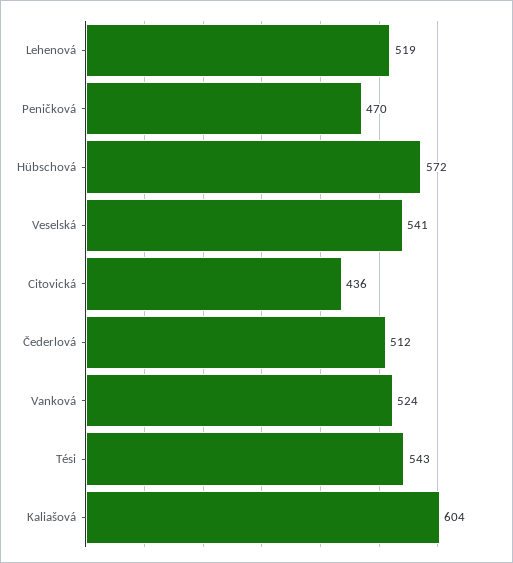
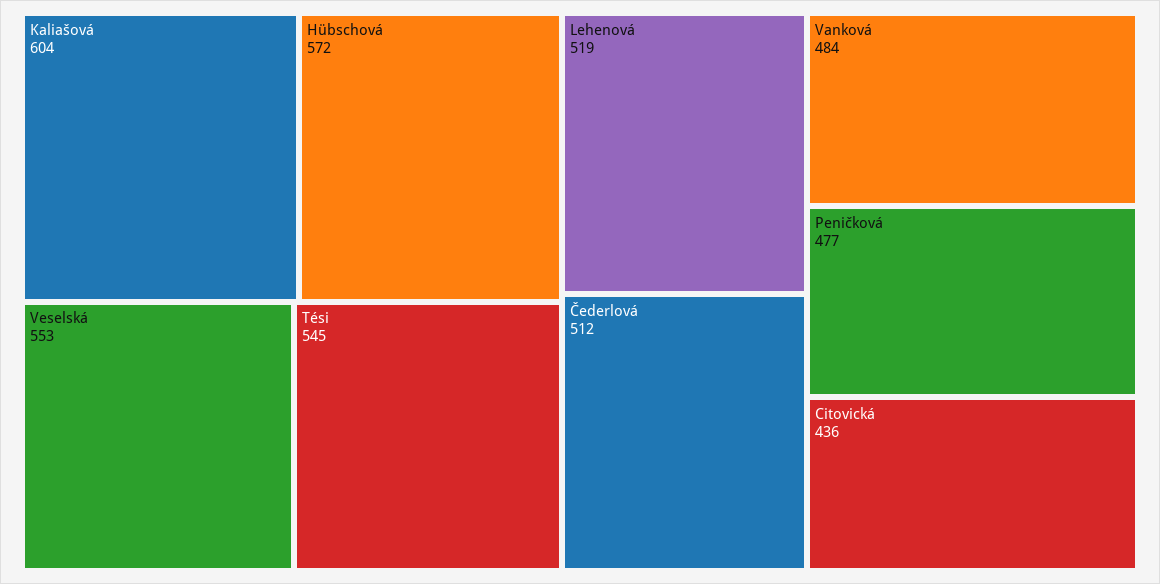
Peničková: 470 -> 477
Veselská: 541 -> 553
Vanková: 524 -> 484
Tési: 543 -> 545

